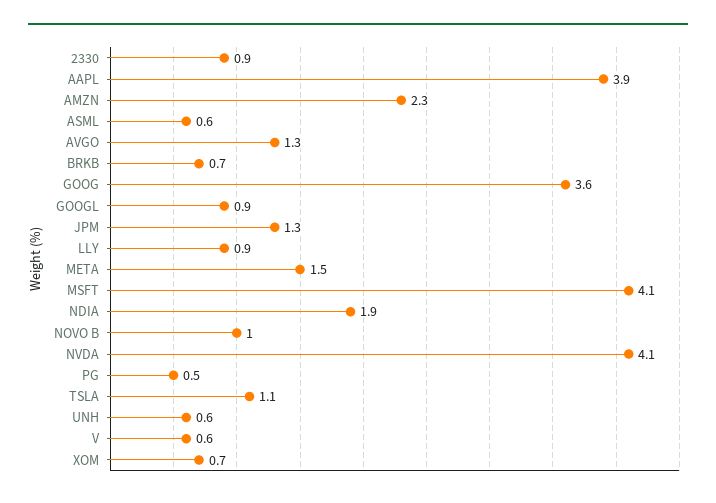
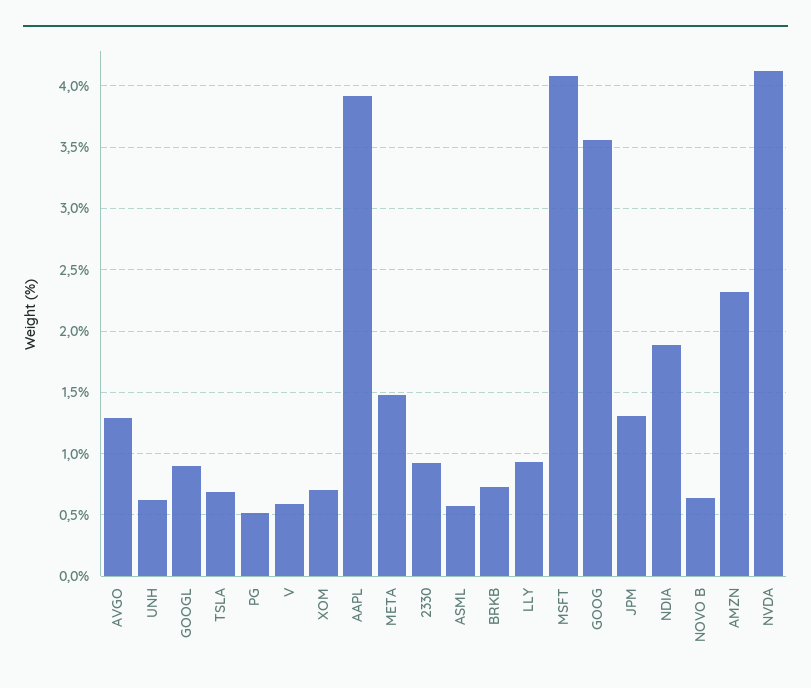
NOVO B: 1 -> 0.65
TSLA: 1.1 -> 0.7

